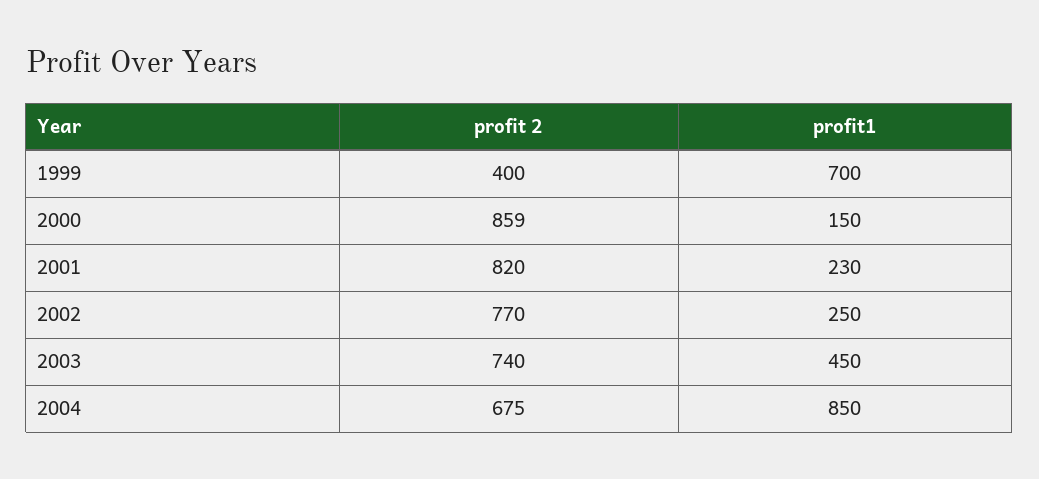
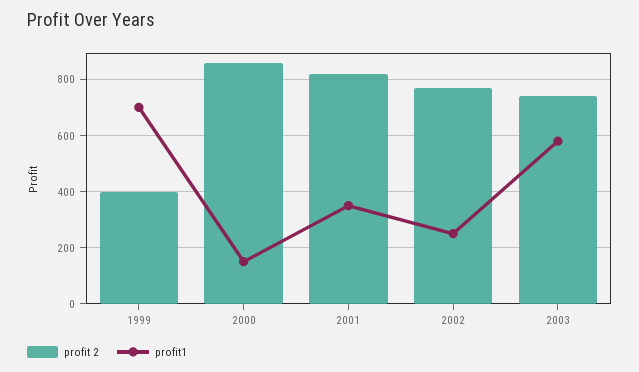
profit1, 2001: 230 -> 350
profit1, 2003: 450 -> 575
profit 2, 2004: 675 -> none
profit1, 2004: 850 -> none

